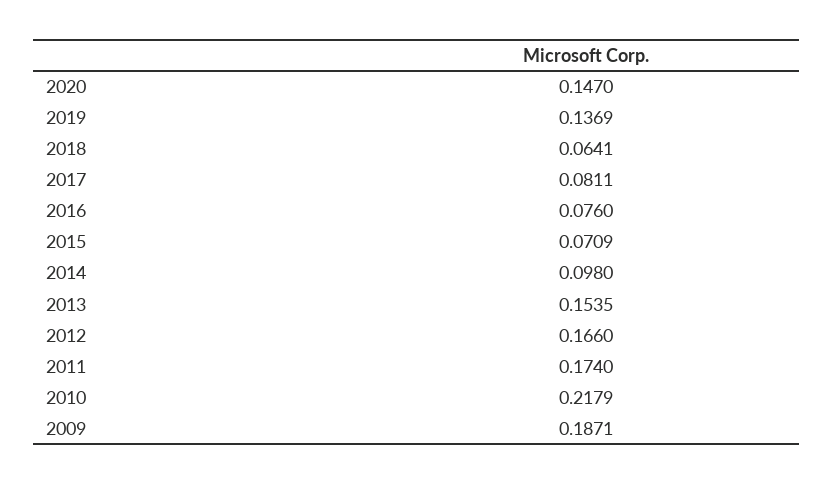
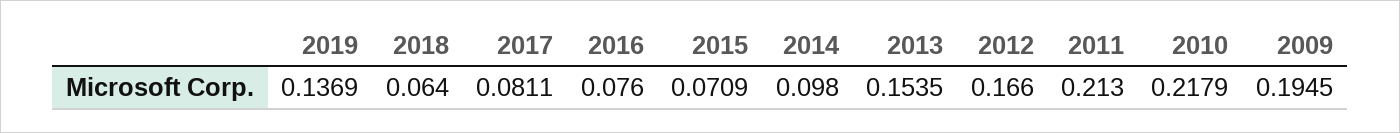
2020: 0.147 -> none
2018: 0.0641 -> 0.064
2011: 0.174 -> 0.213
2009: 0.1871 -> 0.1945

